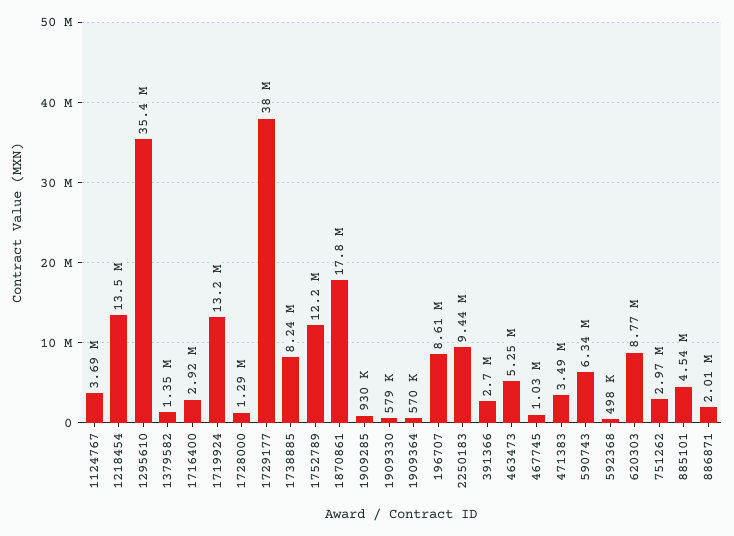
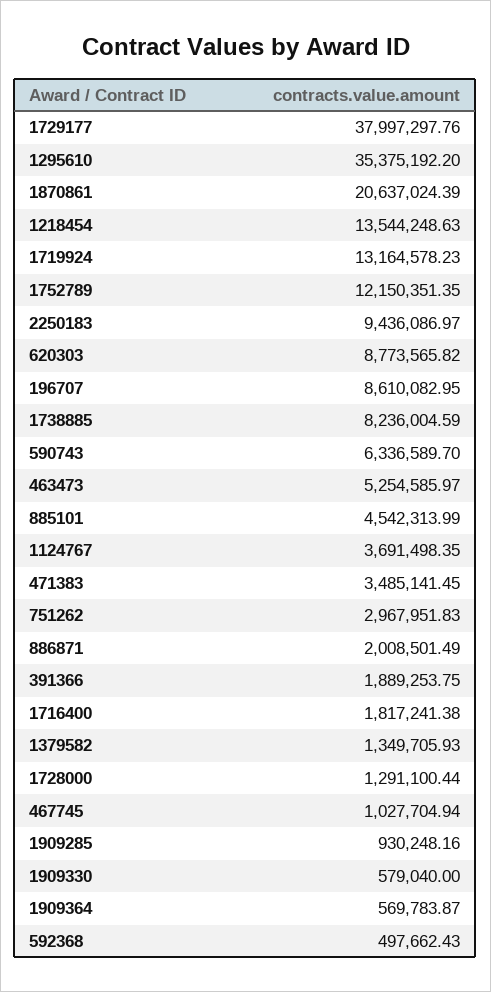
1716400: 2920000 -> 1817241.38
1870861: 17800000 -> 20637024.39
391366: 2700000 -> 1889253.75

